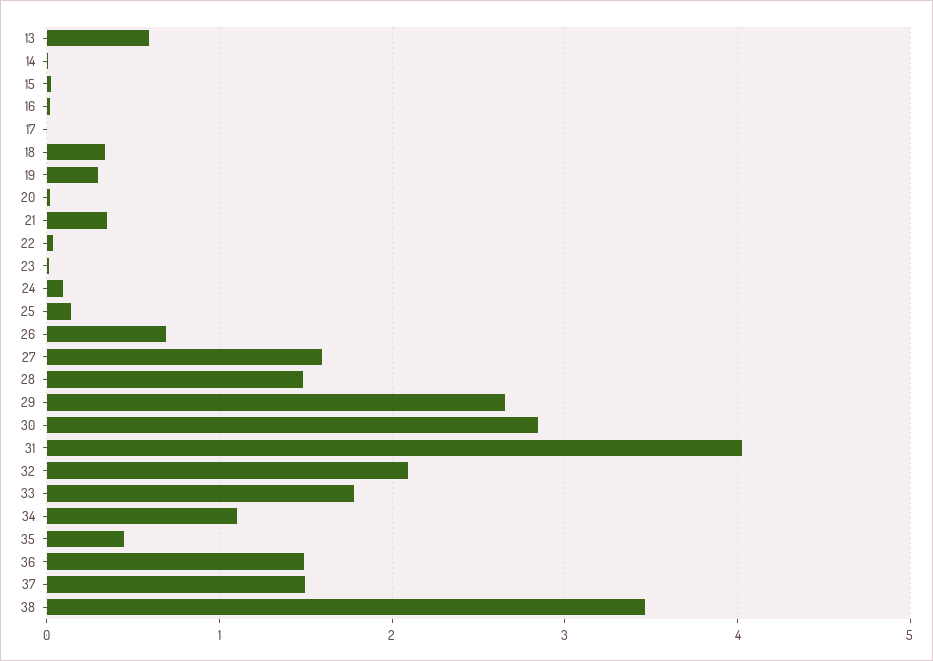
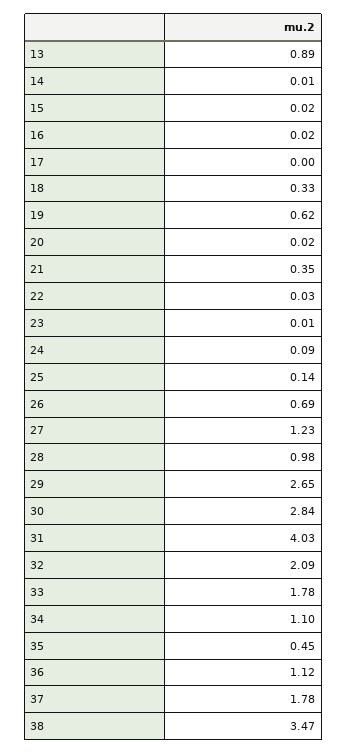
13: 0.6 -> 0.89
19: 0.3 -> 0.62
27: 1.6 -> 1.23
28: 1.5 -> 0.98
36: 1.5 -> 1.12
37: 1.5 -> 1.78

